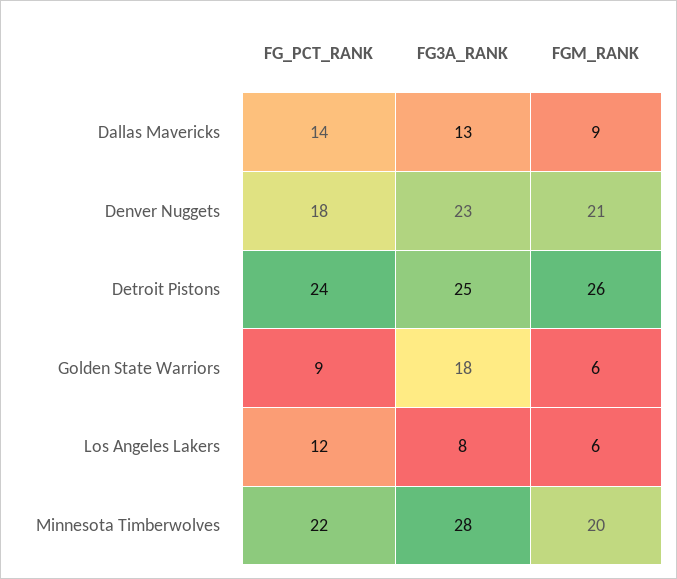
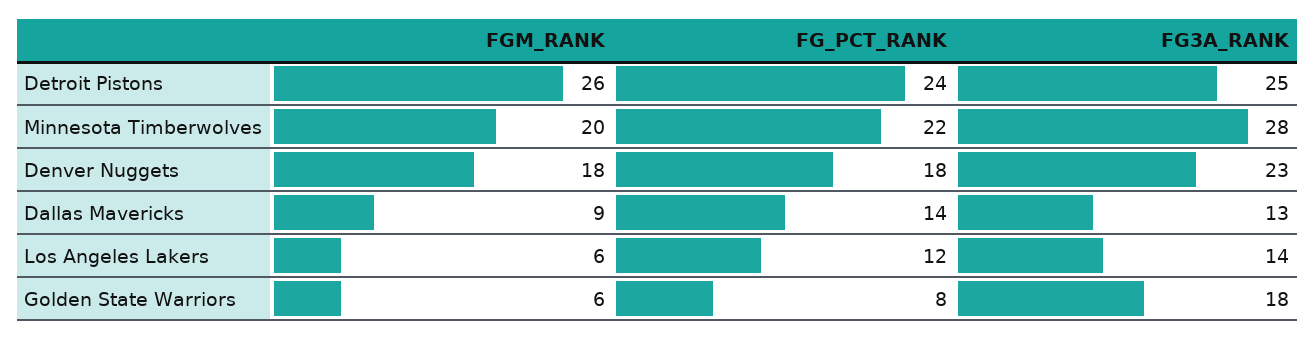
FGM_RANK, Denver Nuggets: 21 -> 18
FG_PCT_RANK, Golden State Warriors: 9 -> 8
FG3A_RANK, Los Angeles Lakers: 8 -> 14

